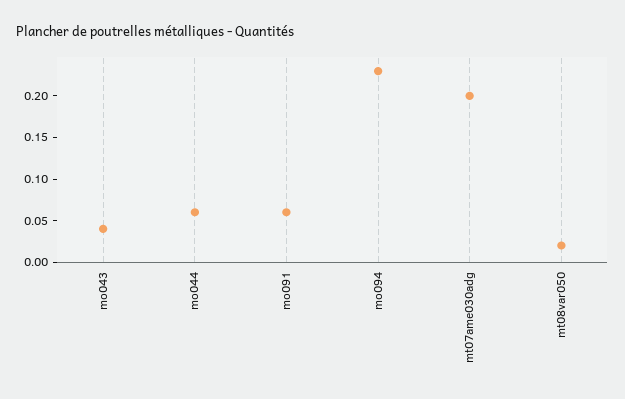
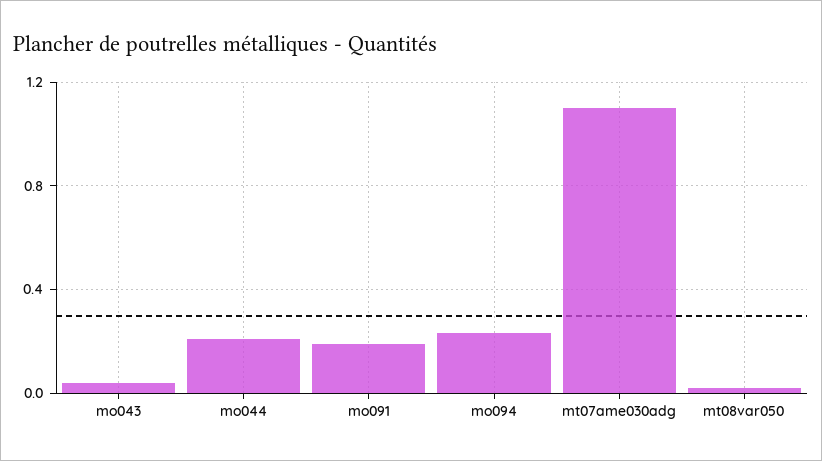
mo044: 0.06 -> 0.2
mo091: 0.06 -> 0.2
mt07ame030adg: 0.2 -> 1.1

